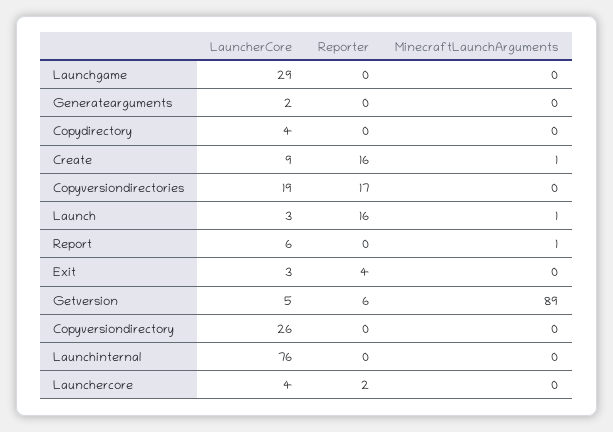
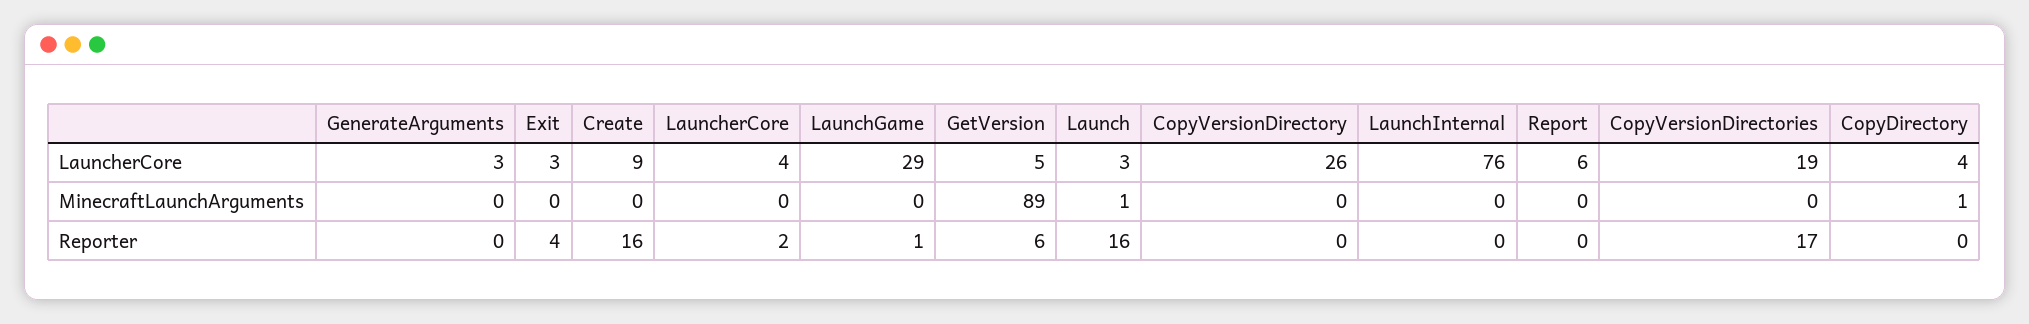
Reporter, Launchgame: 0 -> 1
LauncherCore, Generatearguments: 2 -> 3
MinecraftLaunchArguments, Copydirectory: 0 -> 1
MinecraftLaunchArguments, Create: 1 -> 0
MinecraftLaunchArguments, Report: 1 -> 0

